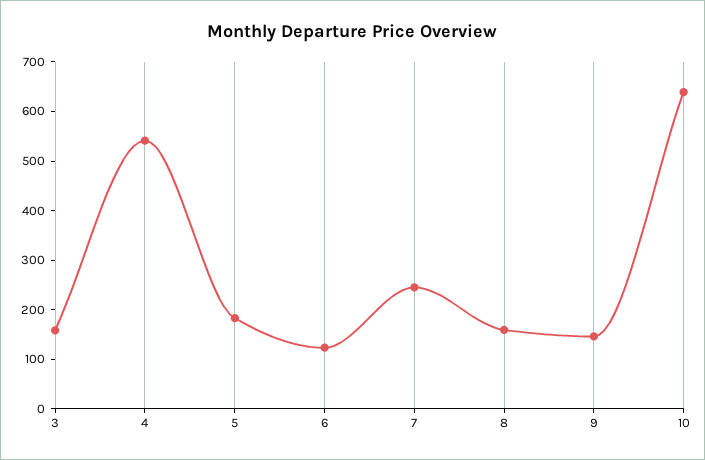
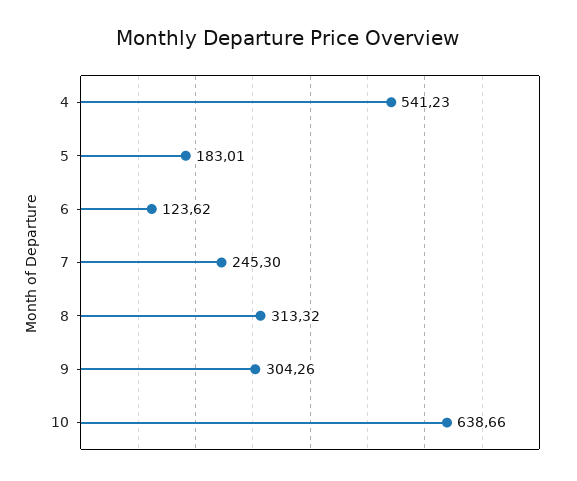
3: 160 -> none
8: 160 -> 313.32
9: 140 -> 304.26

